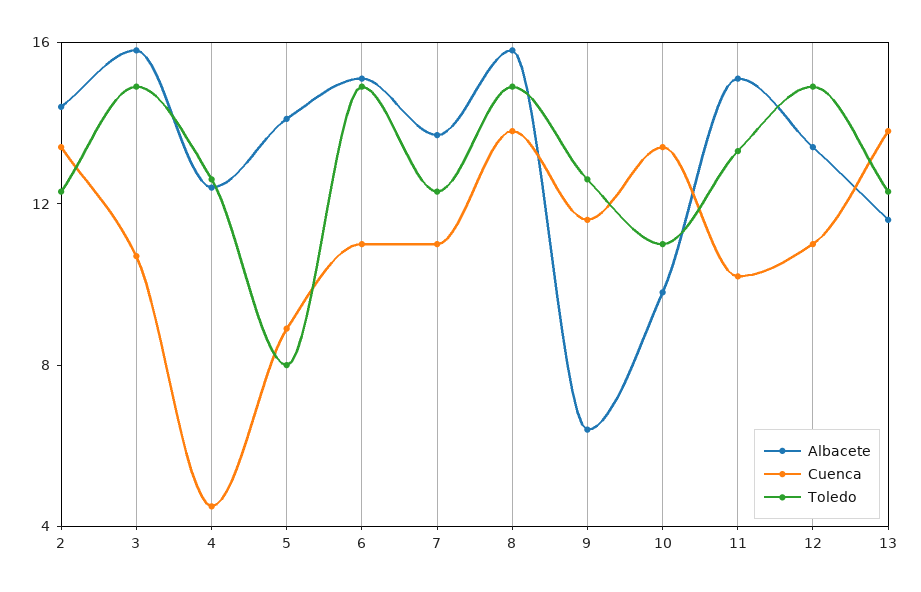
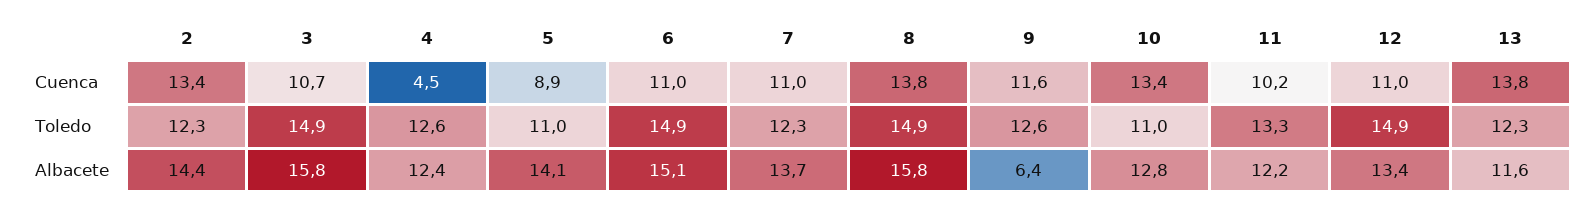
Toledo, 5: 8 -> 11
Albacete, 10: 10 -> 12.8
Albacete, 11: 15 -> 12.2

